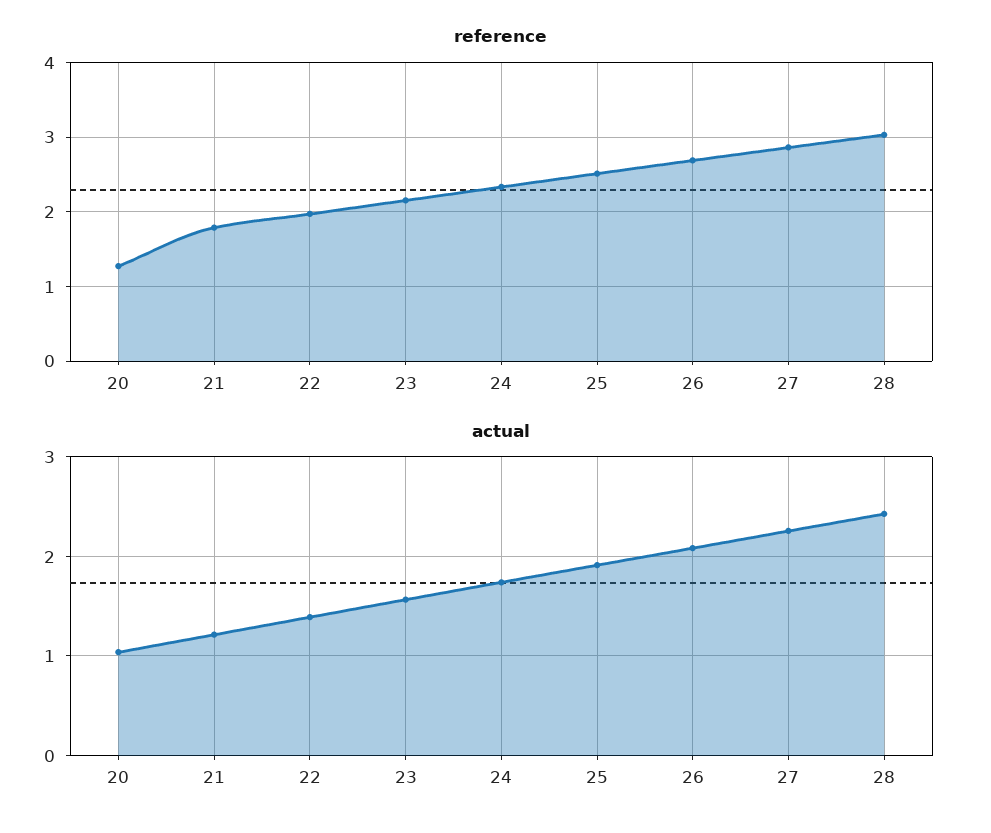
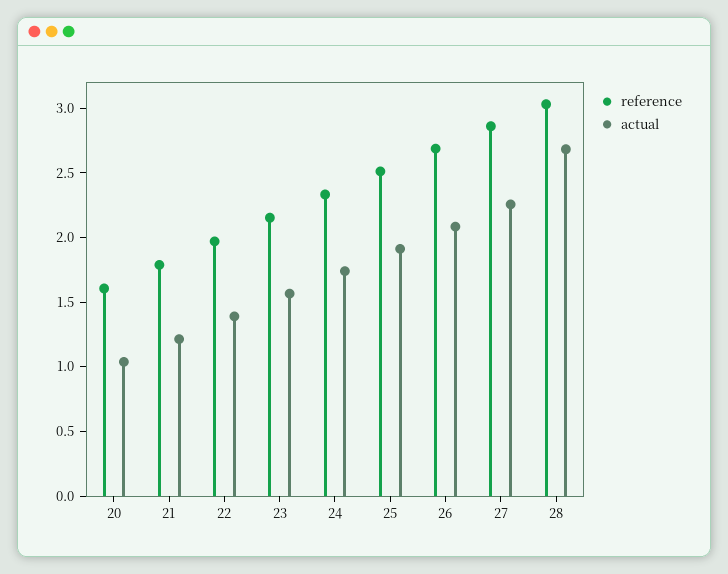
reference, 20: 1.3 -> 1.6
actual, 28: 2.4 -> 2.7

